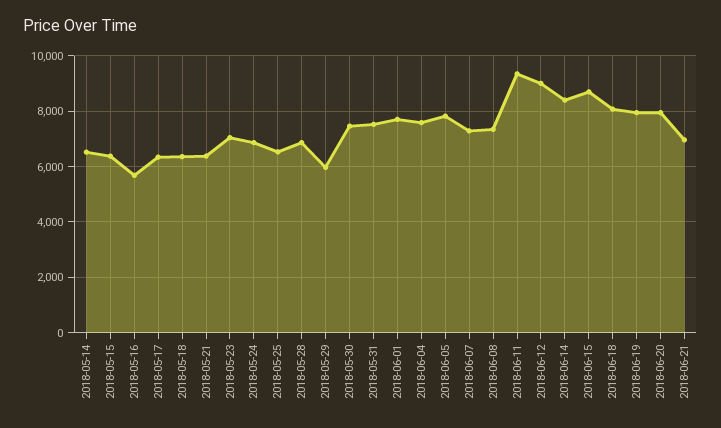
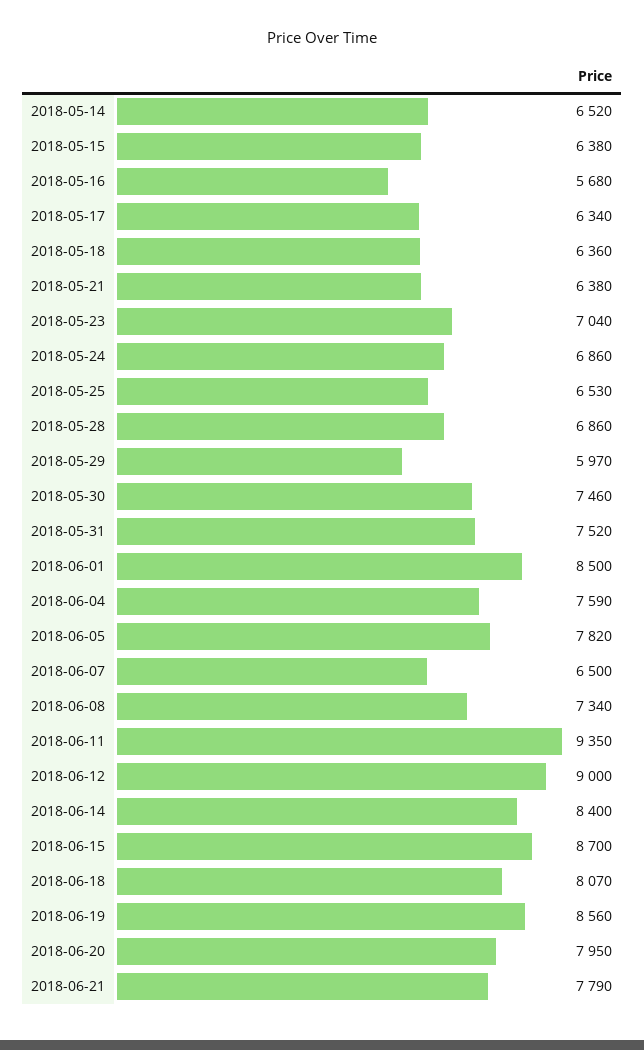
2018-06-01: 7750 -> 8500
2018-06-07: 7250 -> 6500
2018-06-19: 8000 -> 8560
2018-06-21: 7000 -> 7790

